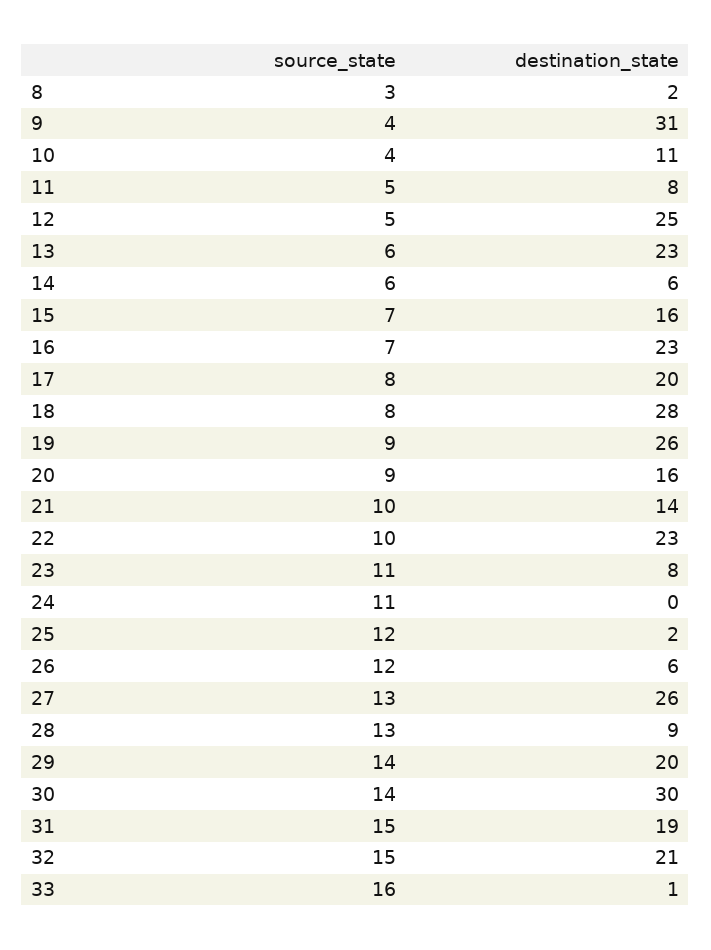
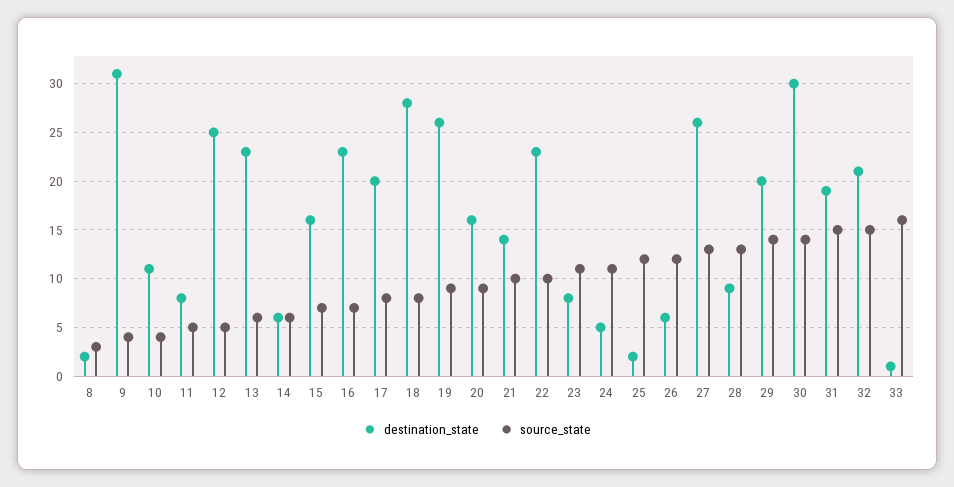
destination_state, 24: 0 -> 5

